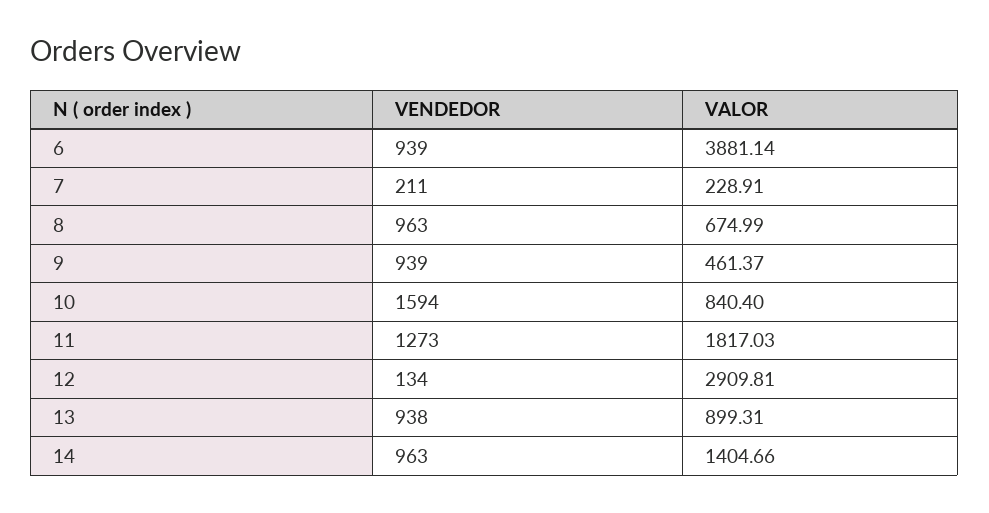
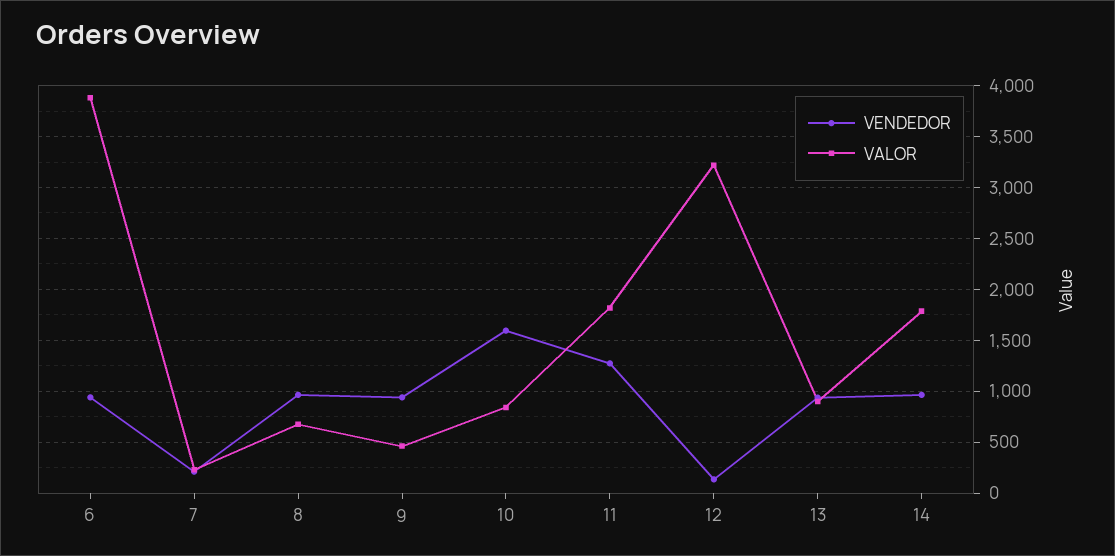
VALOR, 12: 2909.81 -> 3200
VALOR, 14: 1404.66 -> 1800

